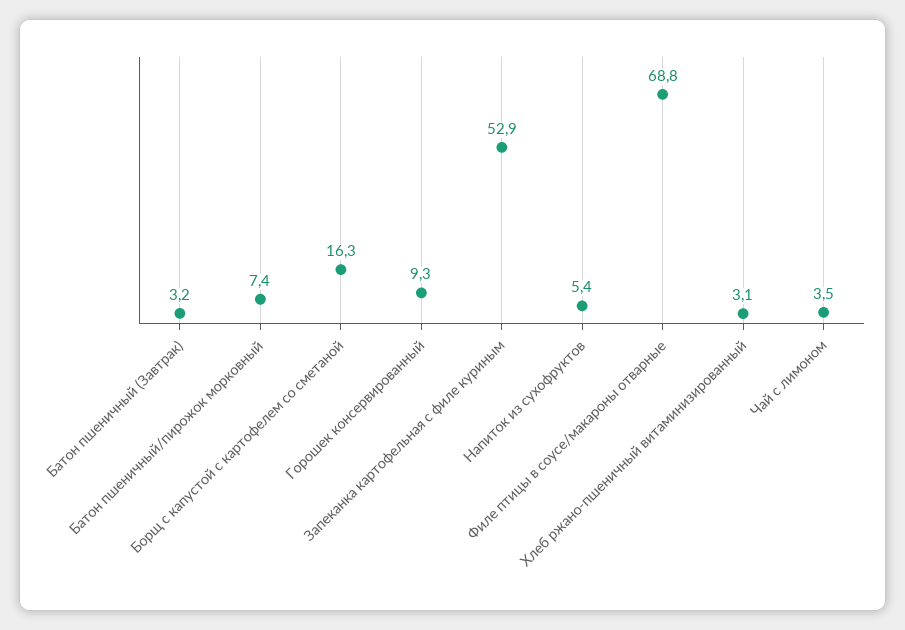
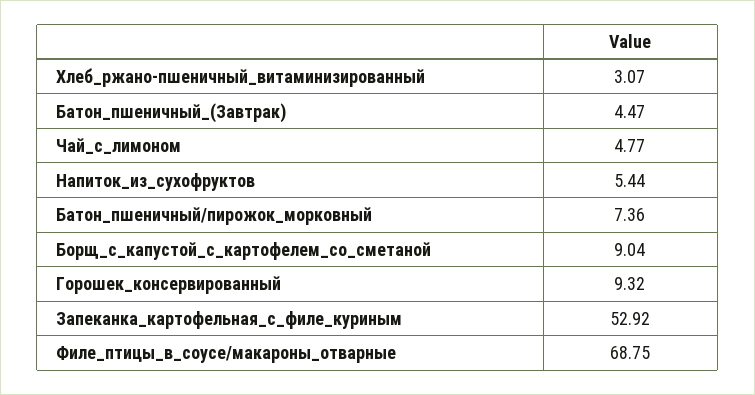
Батон пшеничный (Завтрак): 3.2 -> 4.47
Борщ с капустой с картофелем со сметаной: 16.3 -> 9.04
Чай с лимоном: 3.5 -> 4.77

